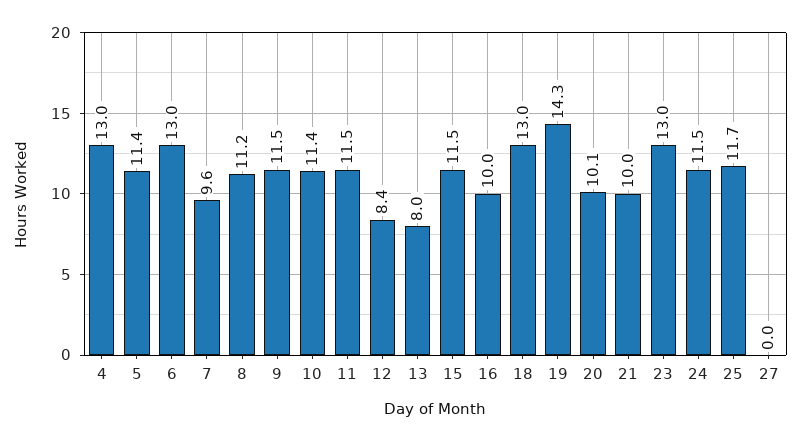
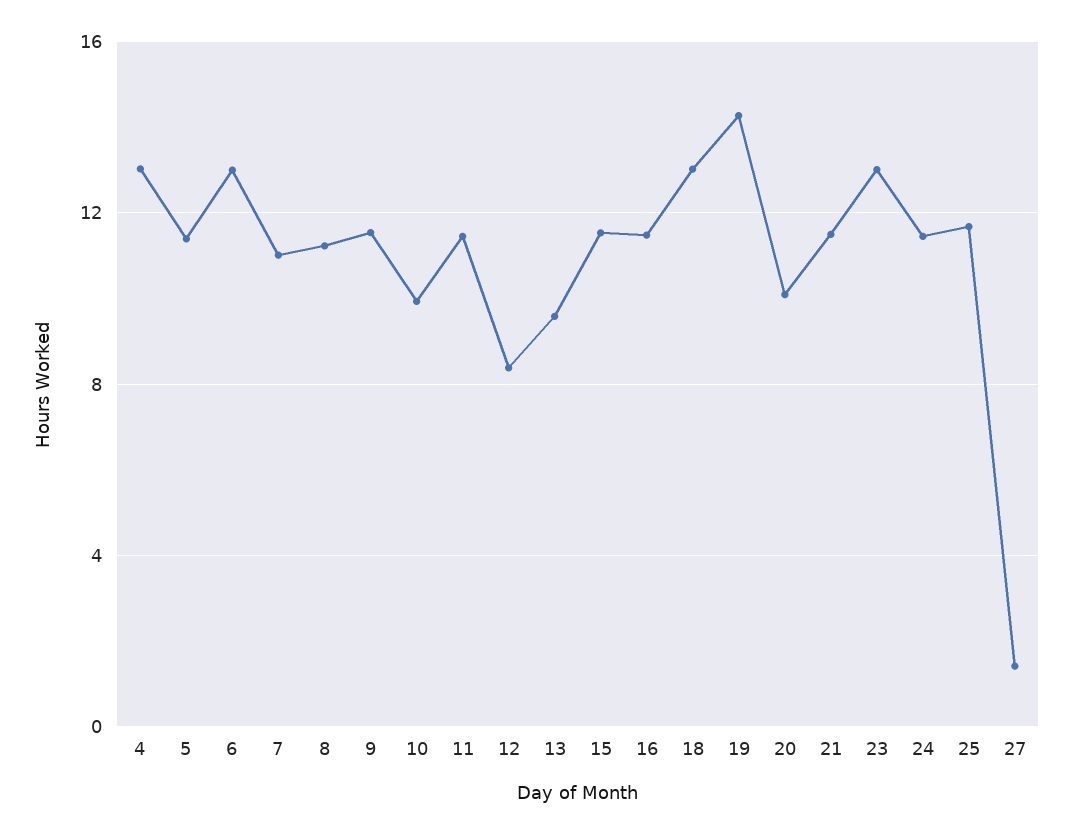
7: 9.6 -> 11
10: 11.4 -> 10
13: 8 -> 9.5
16: 10 -> 11.5
21: 10 -> 11.5
27: 0 -> 1.5

